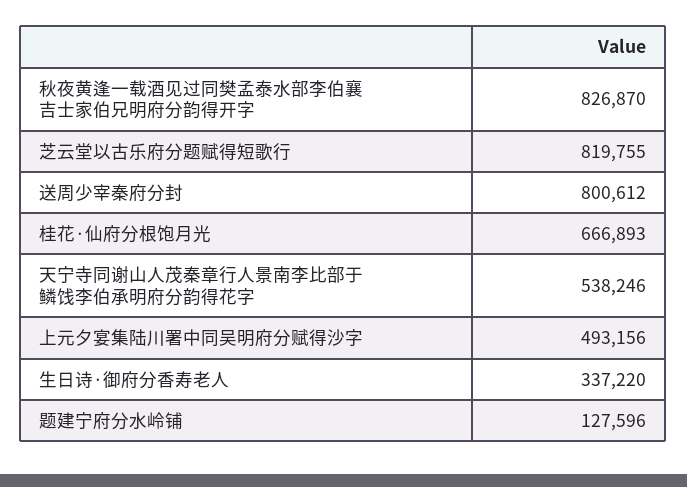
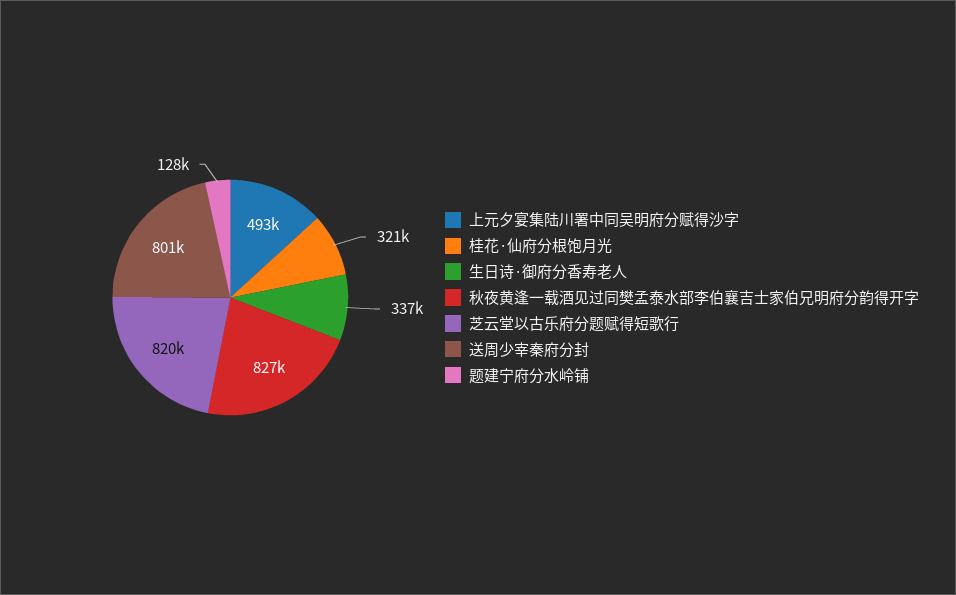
桂花·仙府分根饱月光: 666893 -> 321000
天宁寺同谢山人茂秦章行人景南李比部于鳞饯李伯承明府分韵得花字: 538246 -> none

